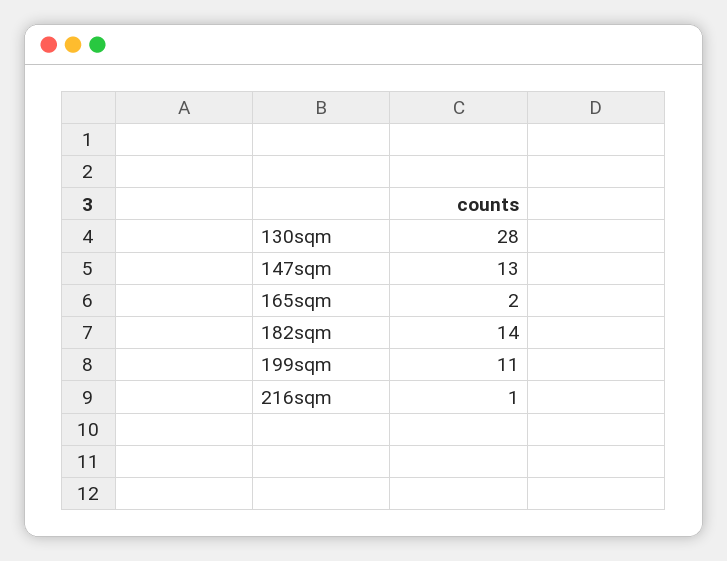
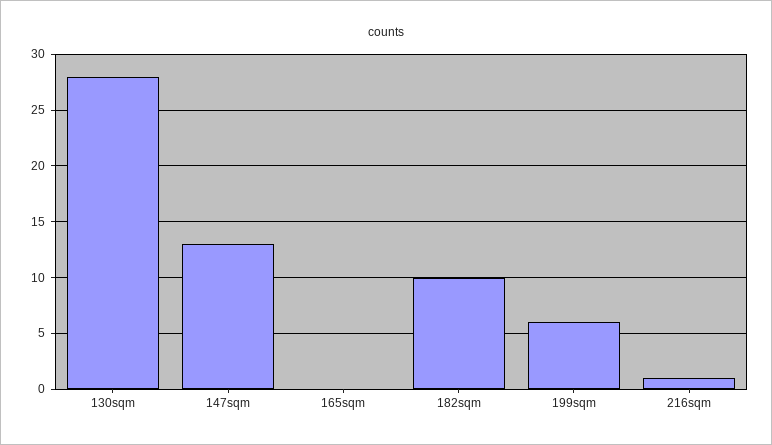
165sqm: 2 -> 0
182sqm: 14 -> 10
199sqm: 11 -> 6

